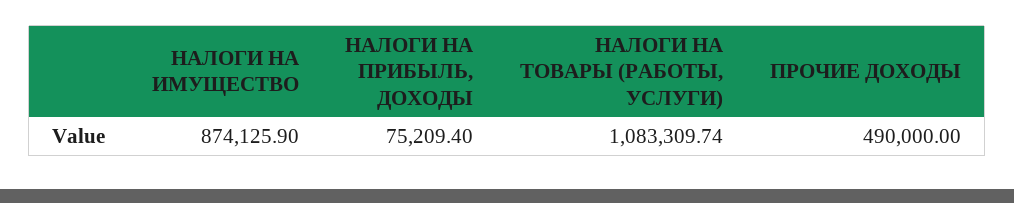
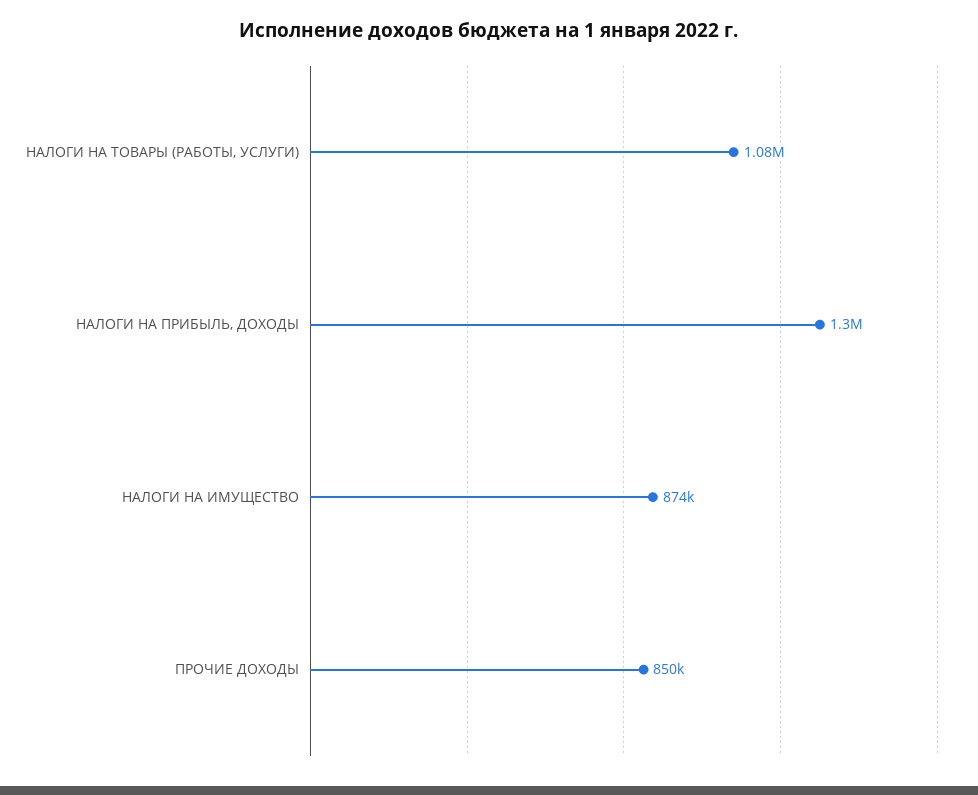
НАЛОГИ НА ПРИБЫЛЬ, ДОХОДЫ: 75209.4 -> 1300000
ПРОЧИЕ ДОХОДЫ: 490000 -> 850000

